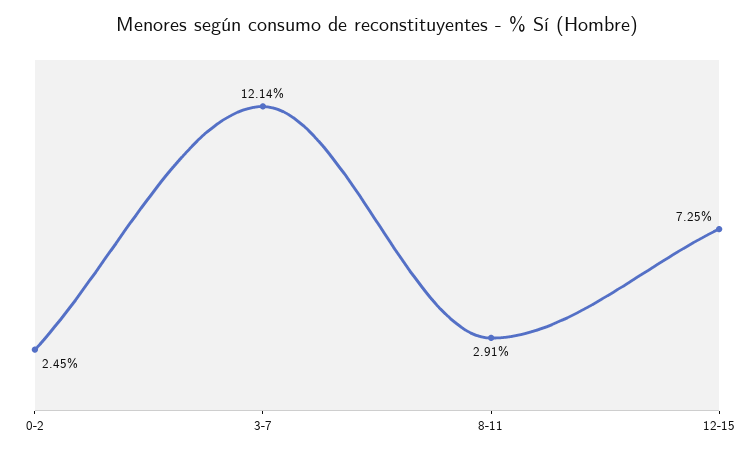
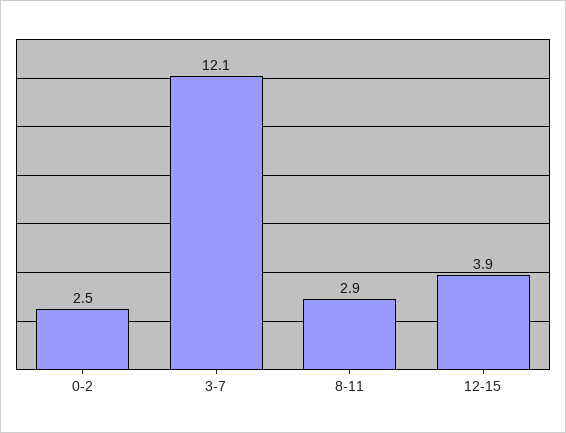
12-15: 7.25 -> 3.9

